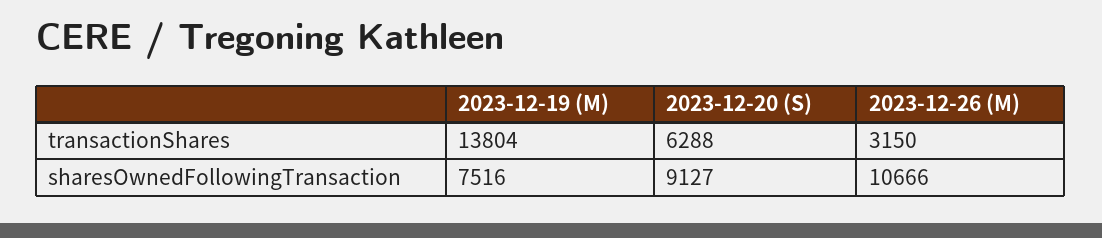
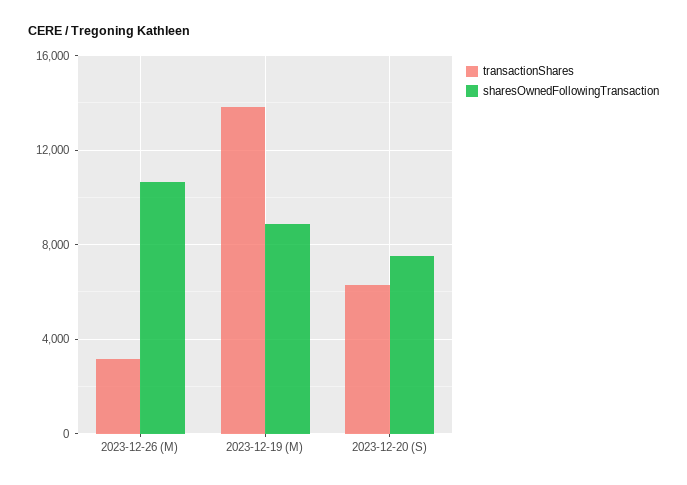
sharesOwnedFollowingTransaction, 2023-12-19 (M): 7516 -> 9000
sharesOwnedFollowingTransaction, 2023-12-20 (S): 9127 -> 7500

